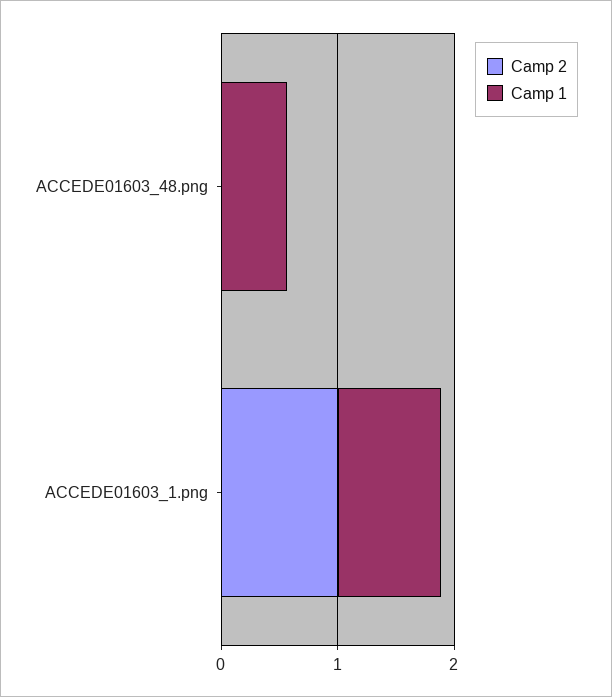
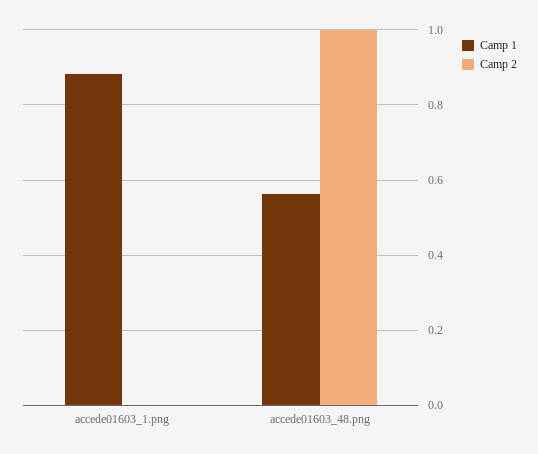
Camp 2, ACCEDE01603_48.png: 0 -> 1
Camp 2, ACCEDE01603_1.png: 1 -> 0

